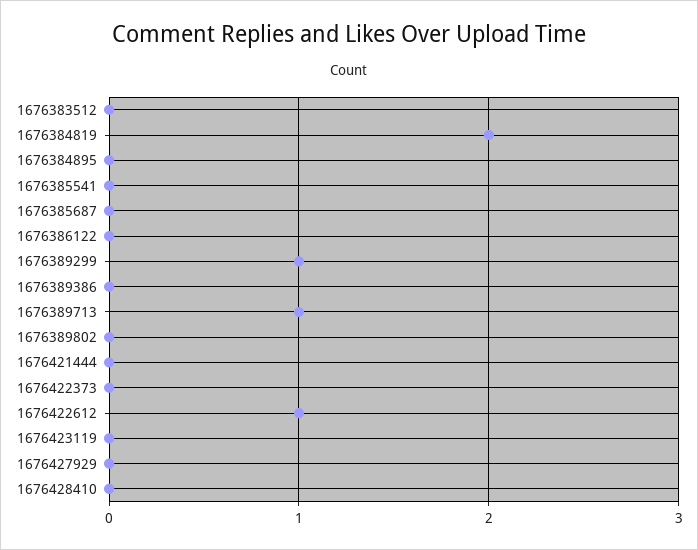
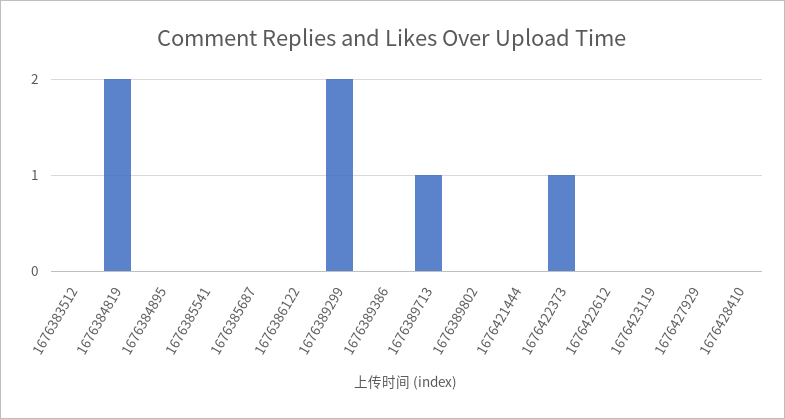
1676389299: 1 -> 2
1676422373: 0 -> 1
1676422612: 1 -> 0

